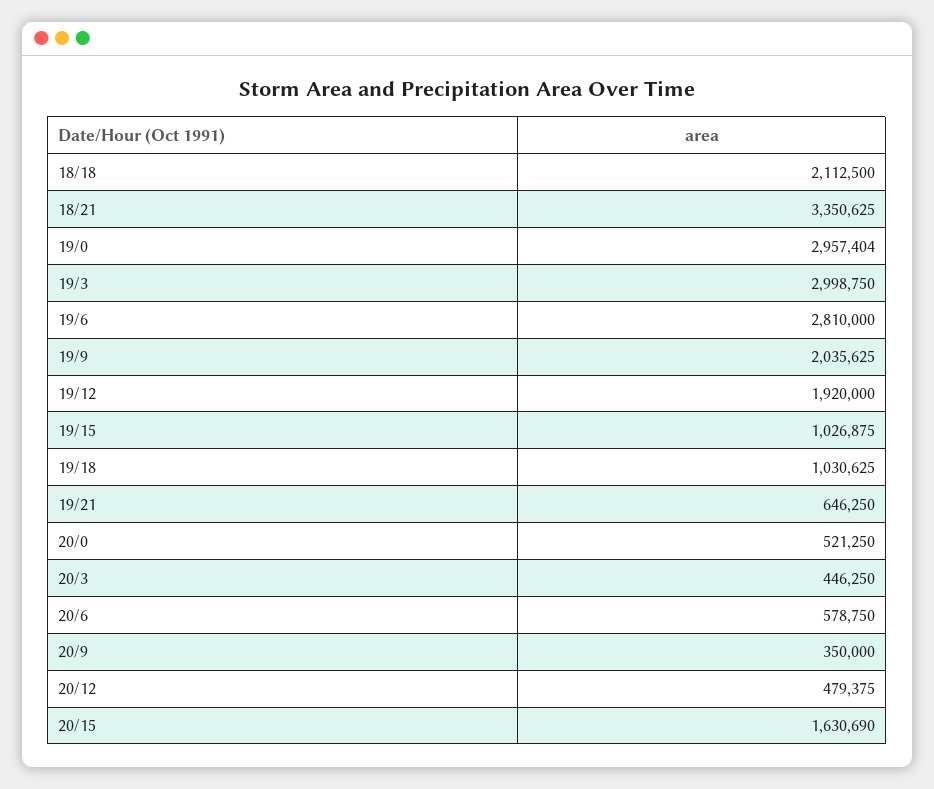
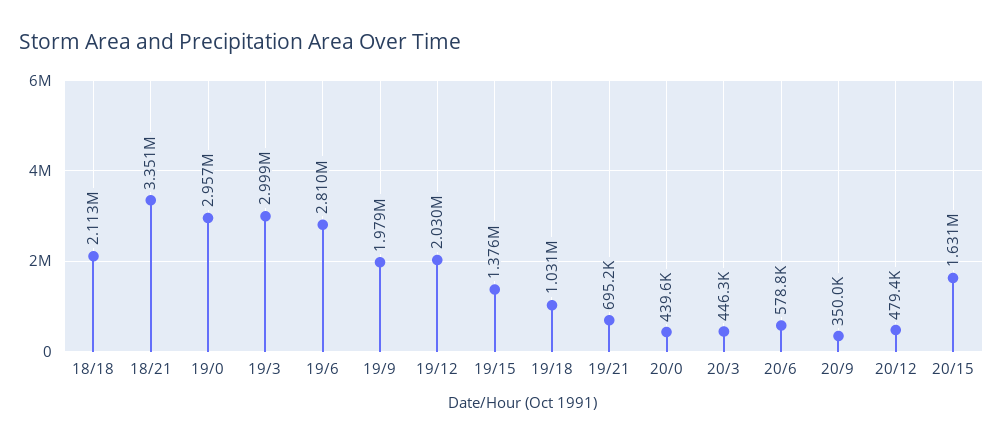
19/9: 2035625 -> 1979000
19/12: 1920000 -> 2030000
19/15: 1026875 -> 1376000
19/21: 646250 -> 695200
20/0: 521250 -> 439600

